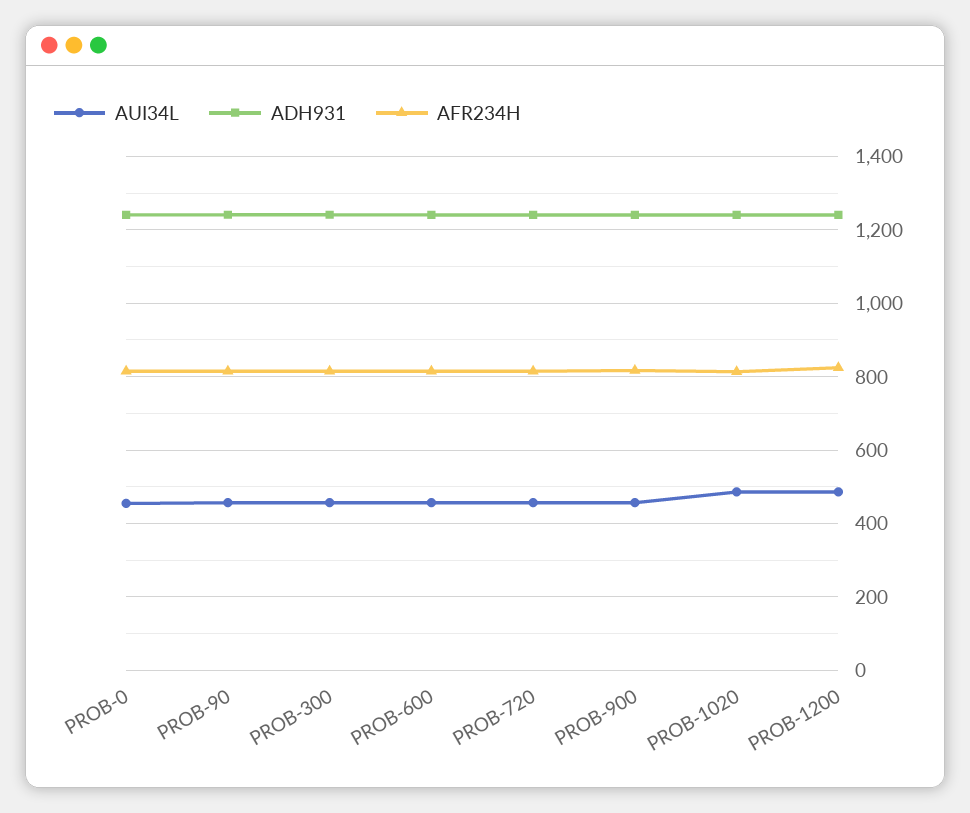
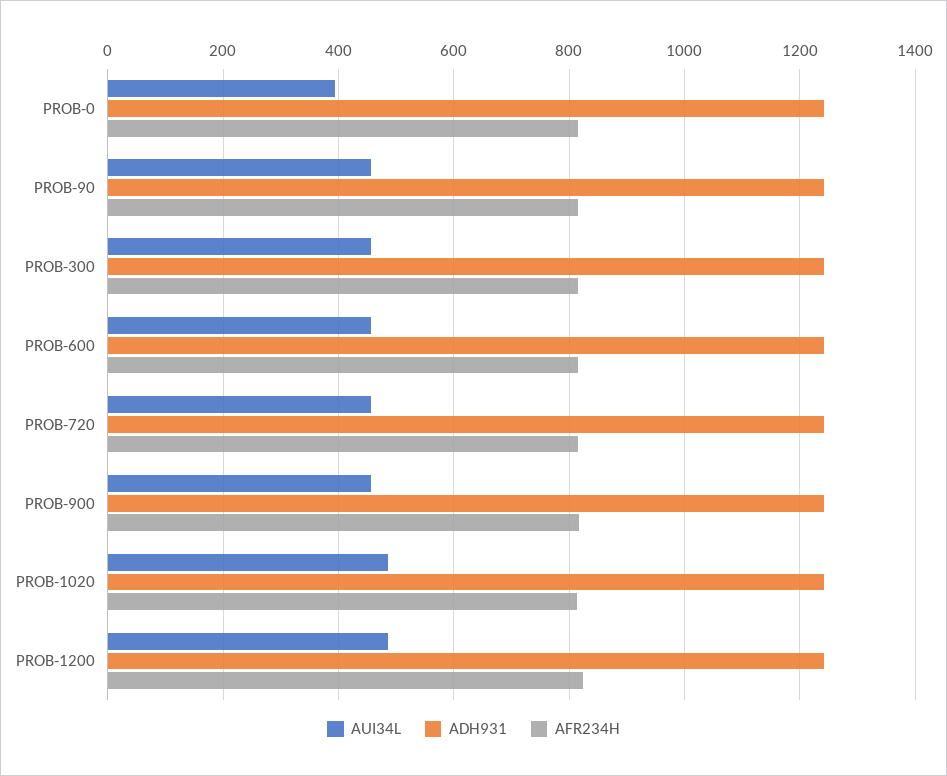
AUI34L, PROB-0: 460 -> 400

